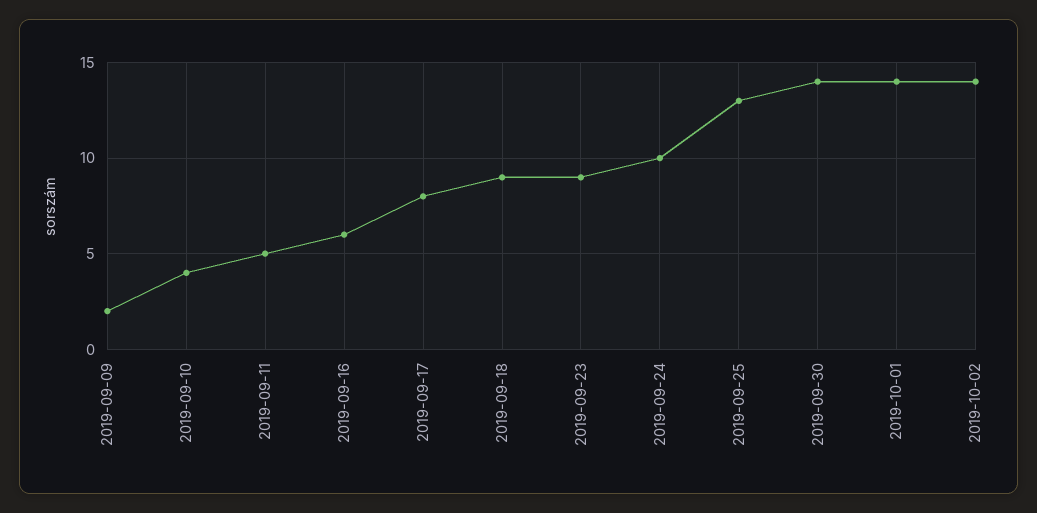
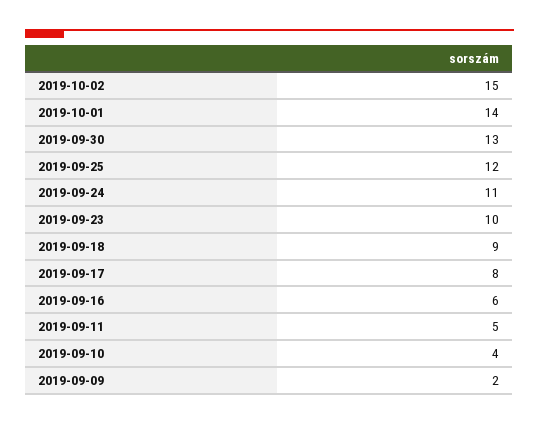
2019-09-23: 9 -> 10
2019-09-24: 10 -> 11
2019-09-25: 13 -> 12
2019-09-30: 14 -> 13
2019-10-02: 14 -> 15

